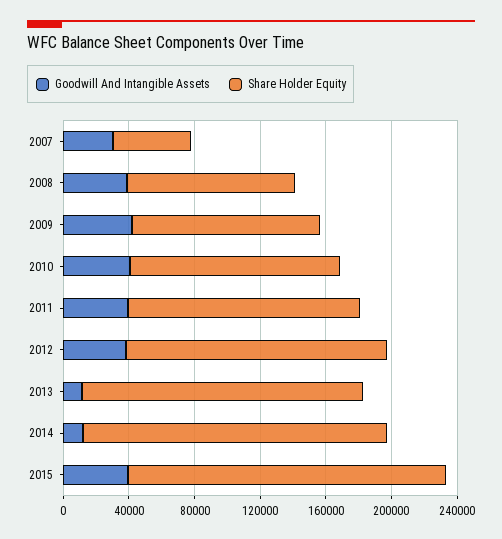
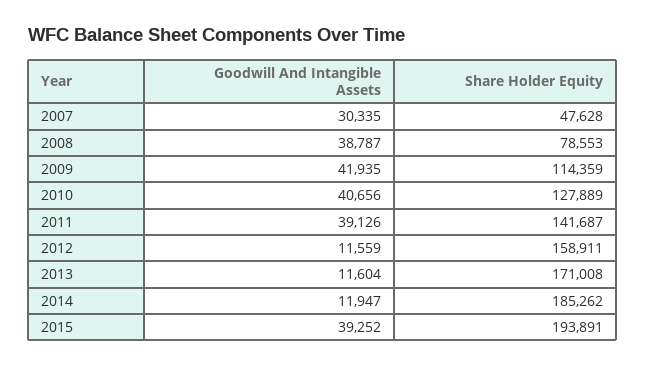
Share Holder Equity, 2008: 100000 -> 78553
Goodwill And Intangible Assets, 2012: 40000 -> 11559

